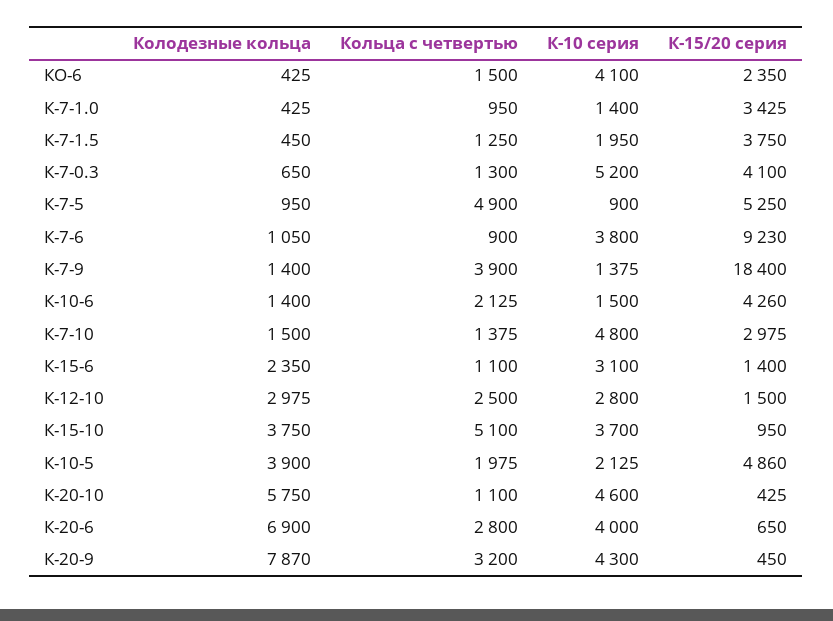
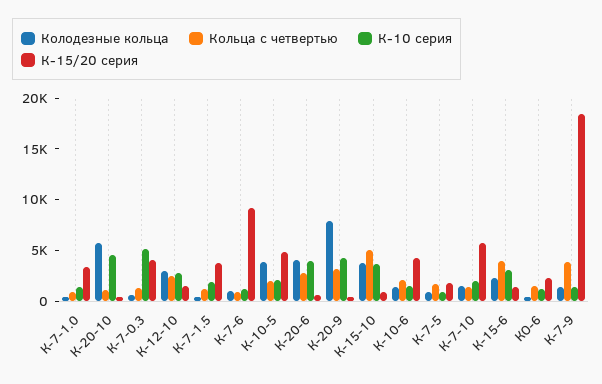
К-10 серия, КО-6: 4100 -> 1000
Кольца с четвертью, К-7-5: 4900 -> 2000
К-15/20 серия, К-7-5: 5250 -> 2000
К-10 серия, К-7-6: 3800 -> 1000
К-10 серия, К-7-10: 4800 -> 2000
К-15/20 серия, К-7-10: 2975 -> 6000
Кольца с четвертью, К-15-6: 1100 -> 4000
Колодезные кольца, К-20-6: 6900 -> 4000

